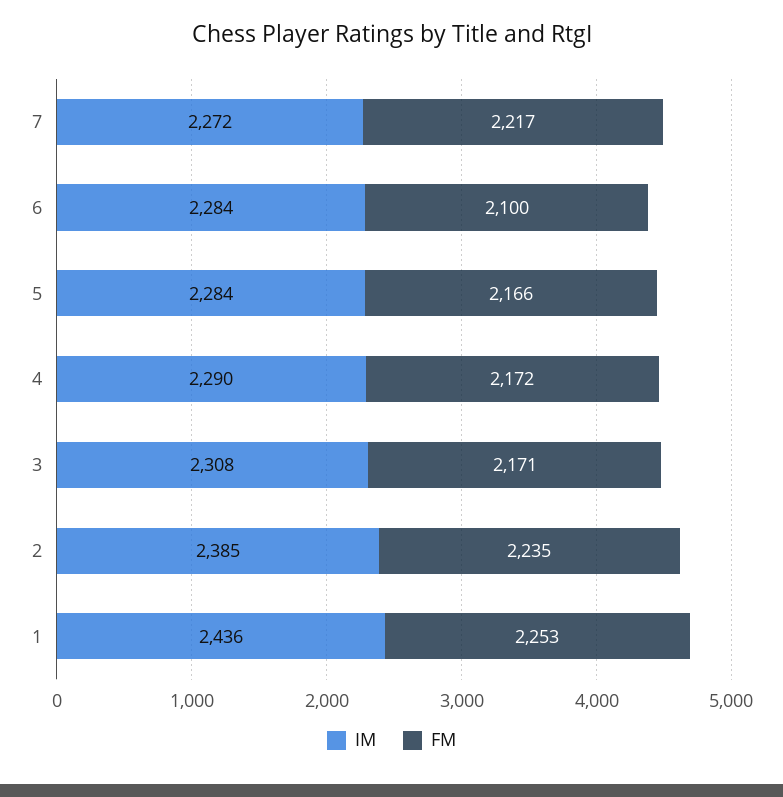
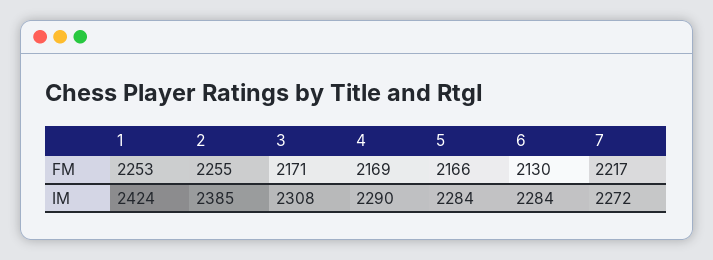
FM, 6: 2100 -> 2130
FM, 4: 2172 -> 2169
FM, 2: 2235 -> 2255
IM, 1: 2436 -> 2424

